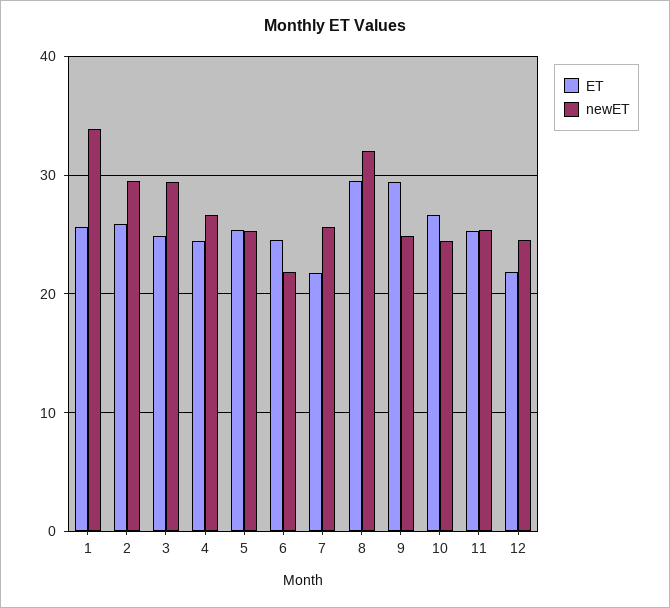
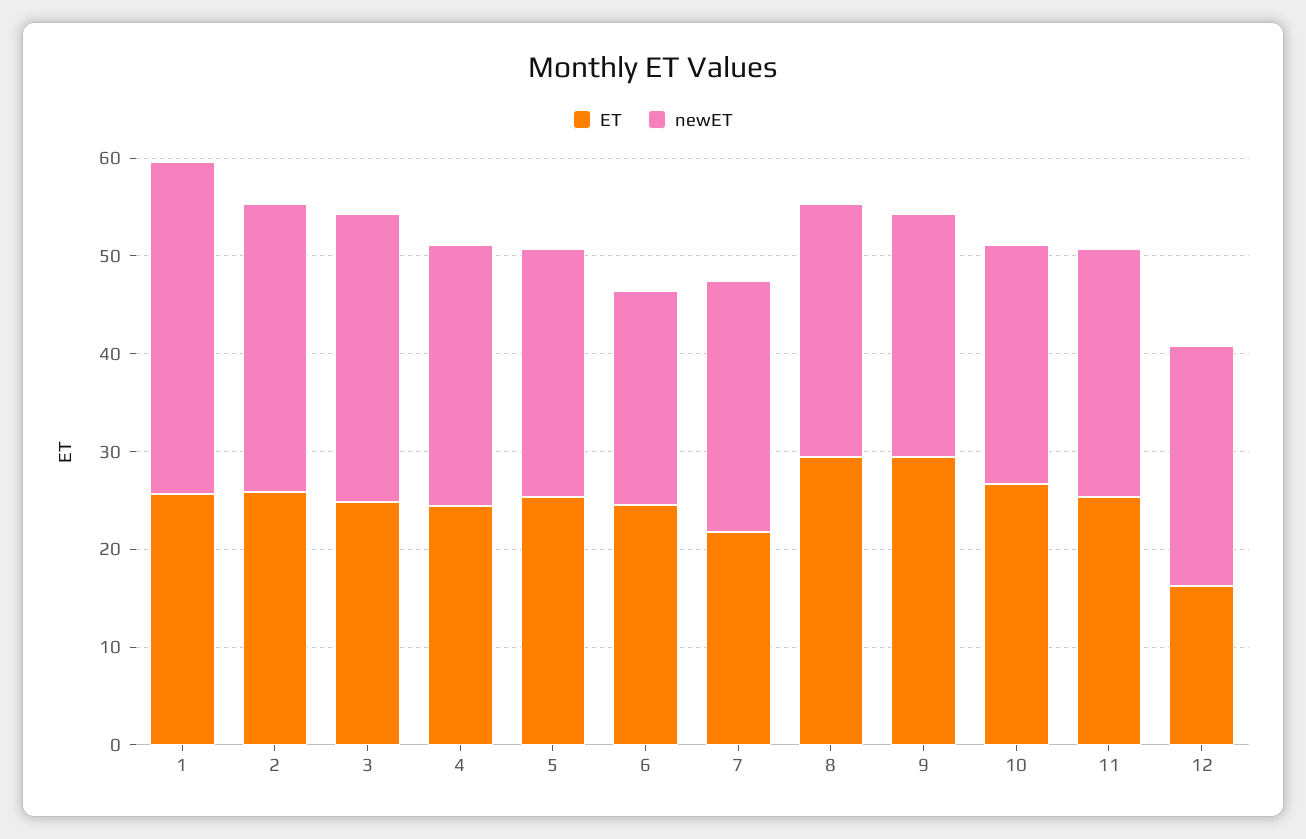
newET, 8: 32 -> 26
ET, 12: 22 -> 16

